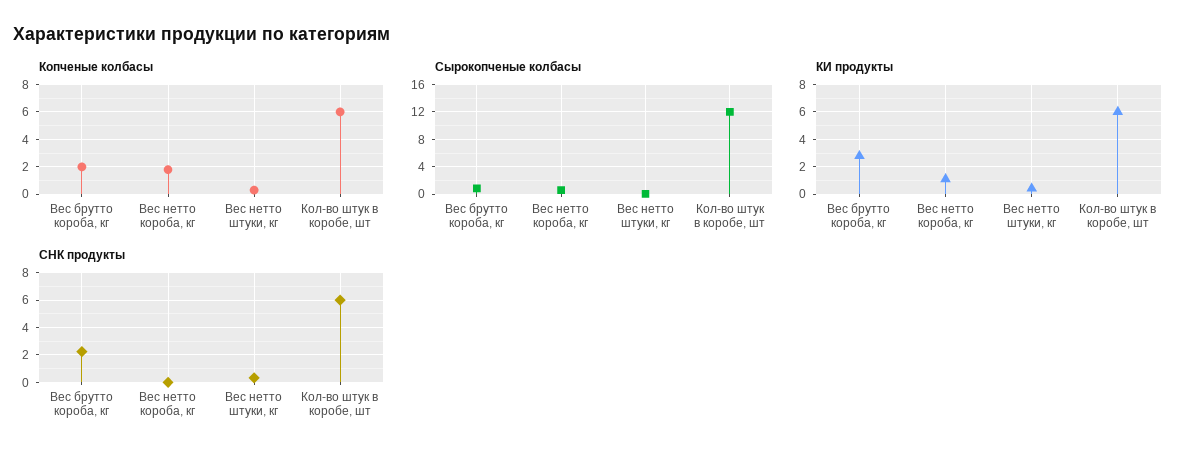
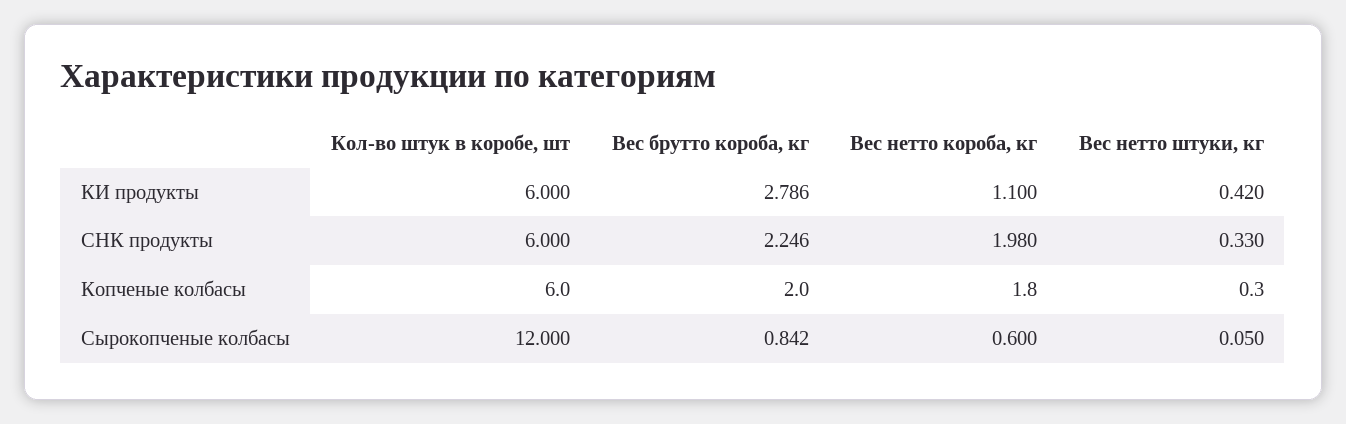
СНК продукты, Вес нетто короба, кг: 0 -> 1.98

